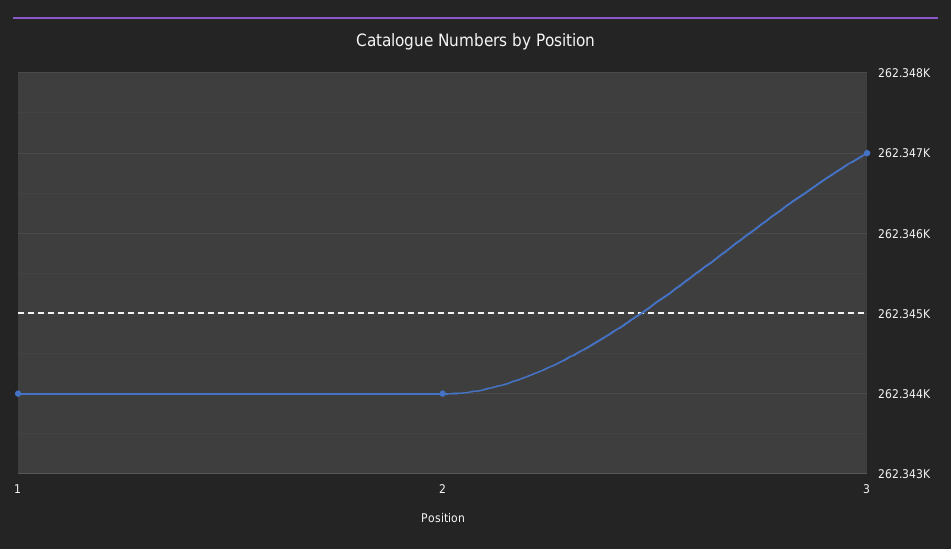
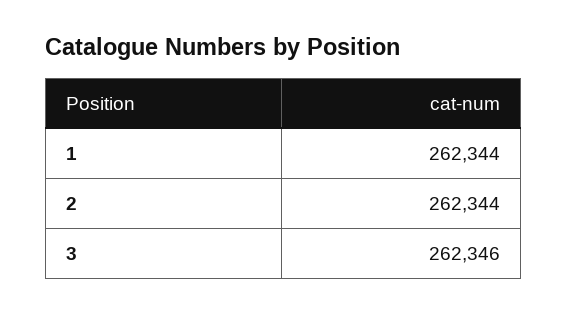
3: 262347 -> 262346

